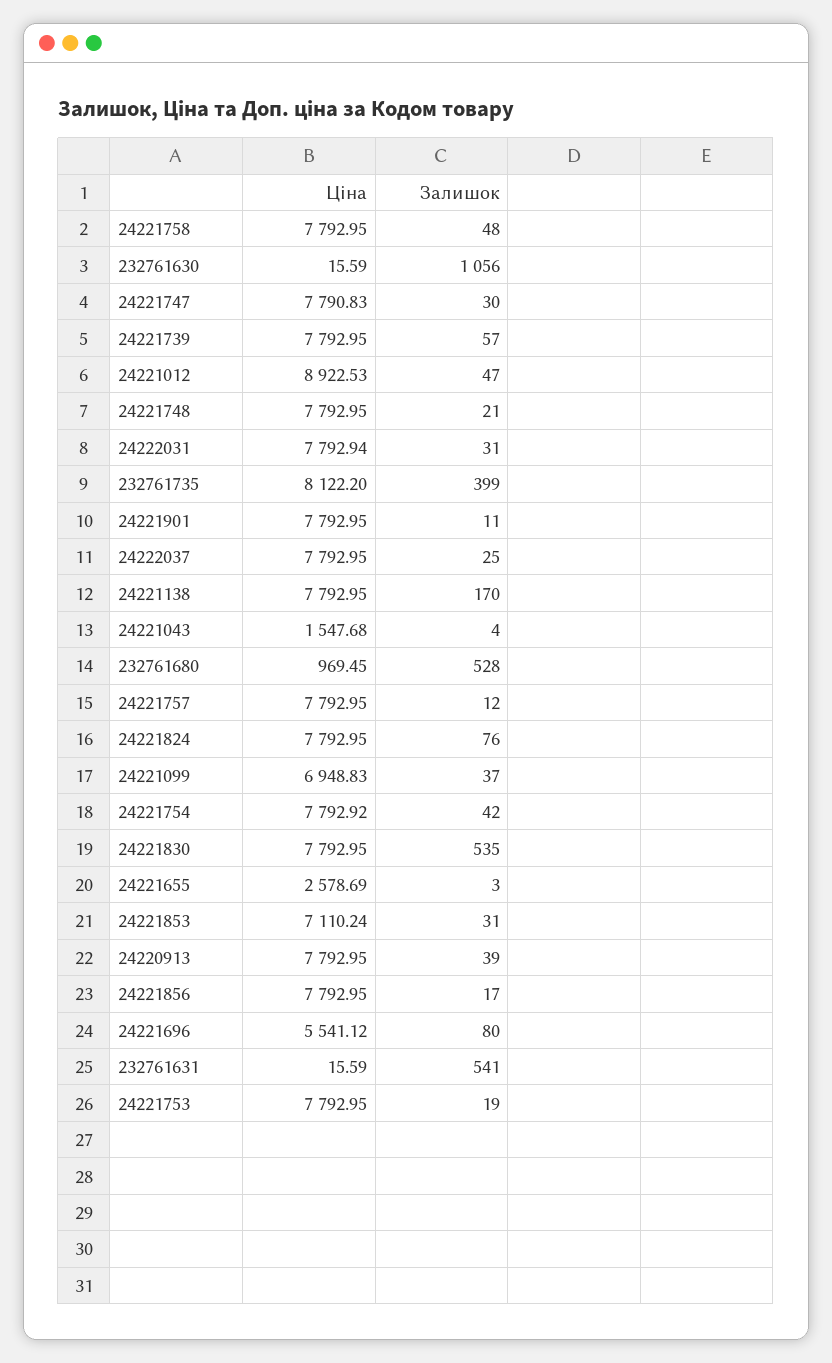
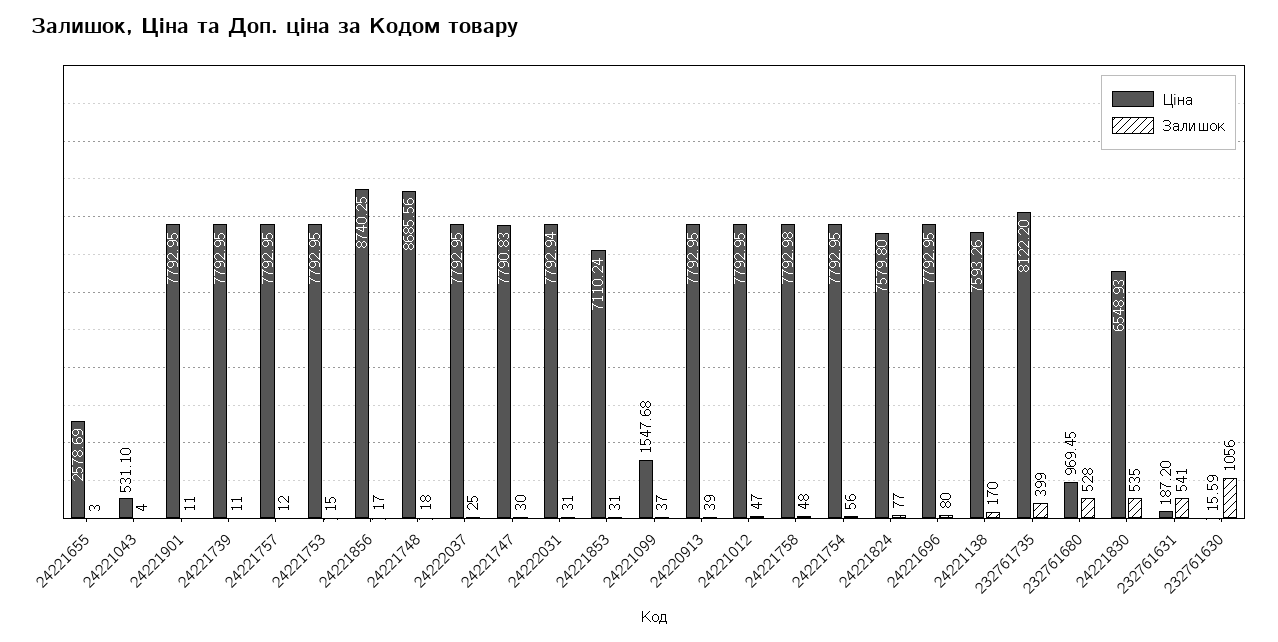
Ціна, 24221758: 7792.95 -> 7792.98
Залишок, 24221739: 57 -> 11
Ціна, 24221012: 8922.53 -> 7792.95
Ціна, 24221748: 7792.95 -> 8685.56
Залишок, 24221748: 21 -> 18
Ціна, 24221138: 7792.95 -> 7593.26
Ціна, 24221043: 1547.68 -> 531.1
Ціна, 24221824: 7792.95 -> 7579.8
Залишок, 24221824: 76 -> 77
Ціна, 24221099: 6948.83 -> 1547.68
Ціна, 24221754: 7792.92 -> 7792.95
Залишок, 24221754: 42 -> 56
Ціна, 24221830: 7792.95 -> 6548.93
Ціна, 24221856: 7792.95 -> 8740.25
Ціна, 24221696: 5541.12 -> 7792.95
Ціна, 232761631: 15.59 -> 187.2
Залишок, 24221753: 19 -> 15

